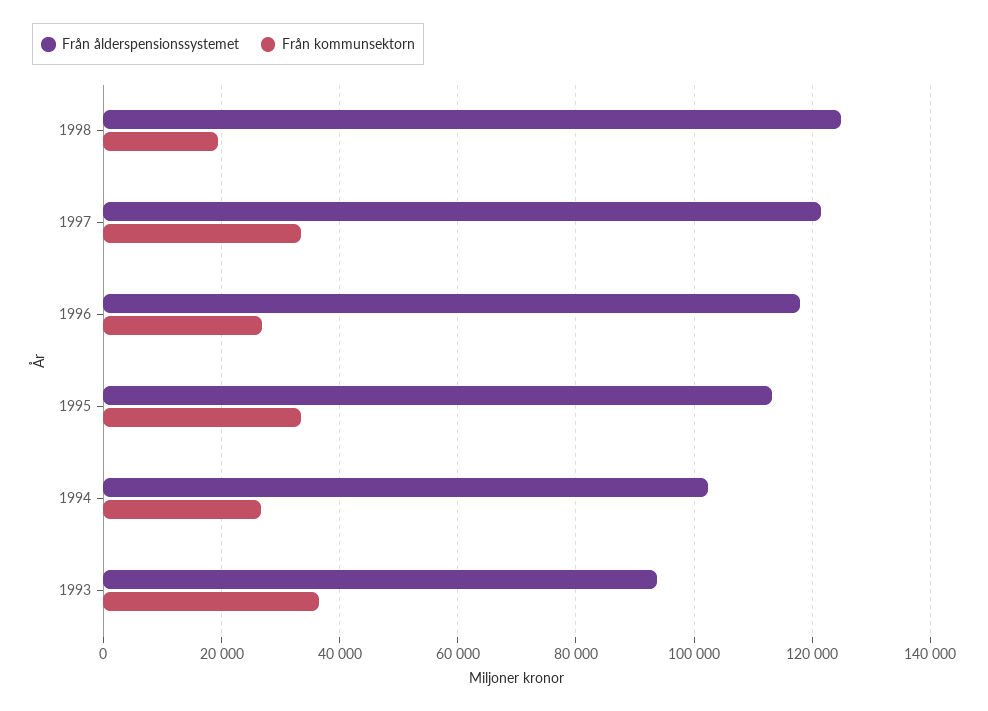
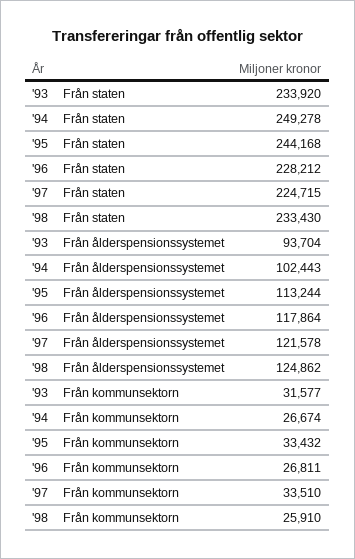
Från kommunsektorn, 1998: 20000 -> 25910
Från kommunsektorn, 1993: 36000 -> 31577
Från staten, 1993: none -> 233920
Från staten, 1994: none -> 249278
Från staten, 1995: none -> 244168
Från staten, 1996: none -> 228212
Från staten, 1997: none -> 224715
Från staten, 1998: none -> 233430

